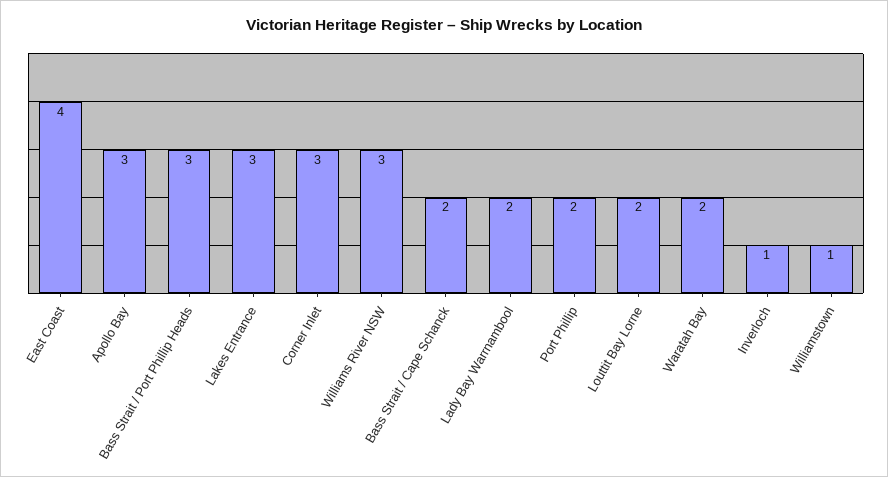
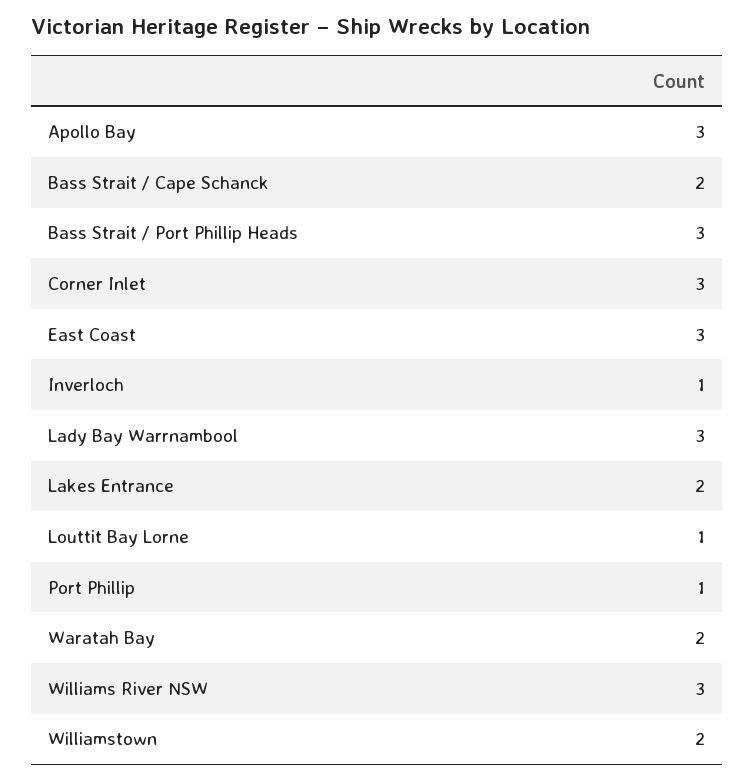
East Coast: 4 -> 3
Lakes Entrance: 3 -> 2
Lady Bay Warrnambool: 2 -> 3
Port Phillip: 2 -> 1
Louttit Bay Lorne: 2 -> 1
Williamstown: 1 -> 2

